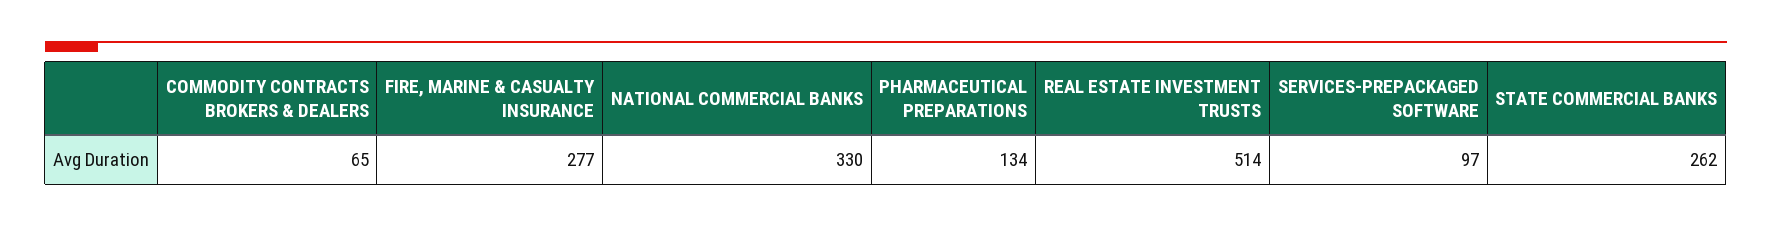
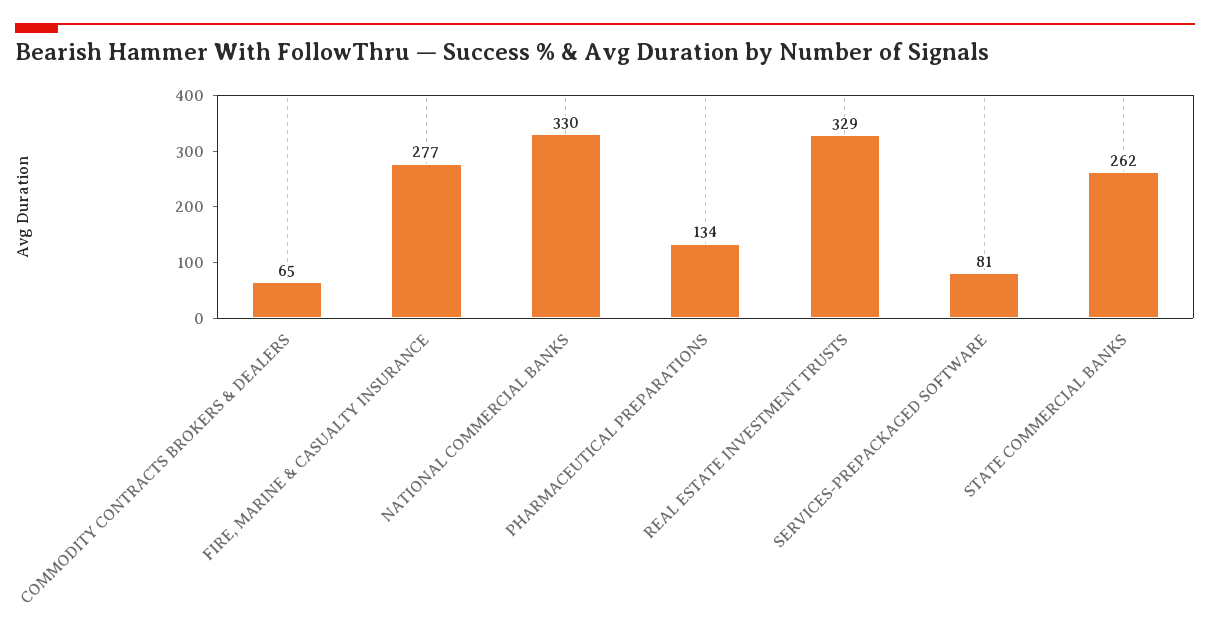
REAL ESTATE INVESTMENT TRUSTS: 514 -> 329
SERVICES-PREPACKAGED SOFTWARE: 97 -> 81

